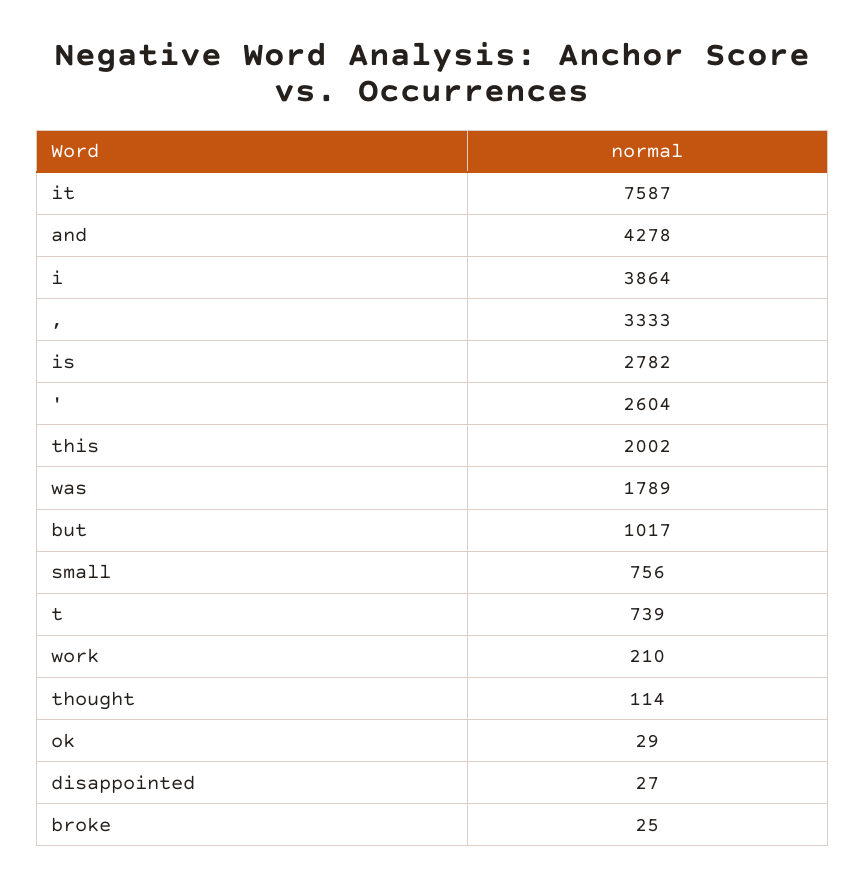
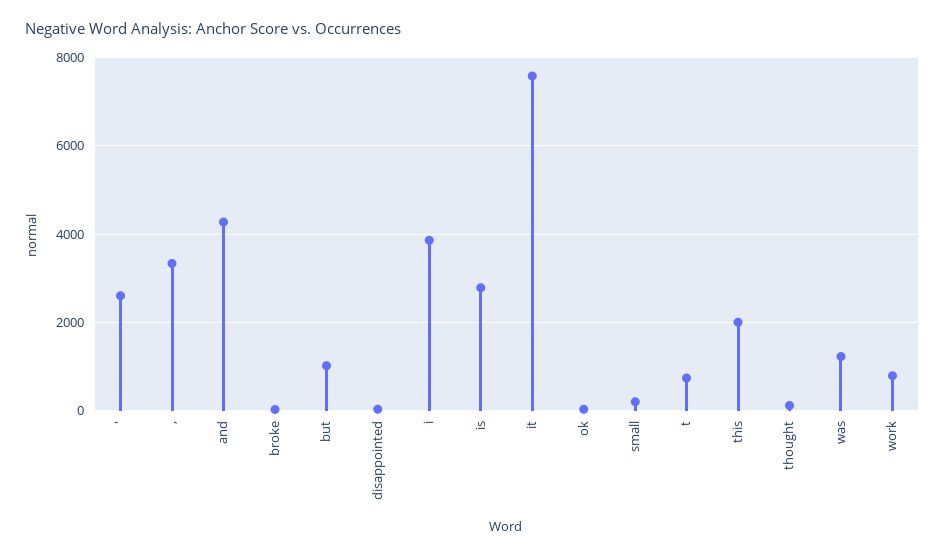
was: 1789 -> 1200
small: 756 -> 200
work: 210 -> 800

